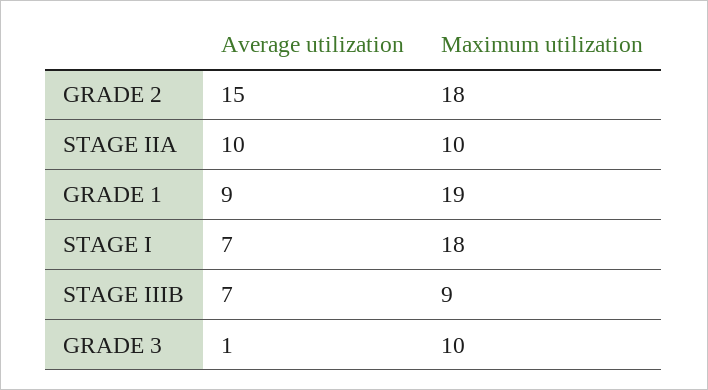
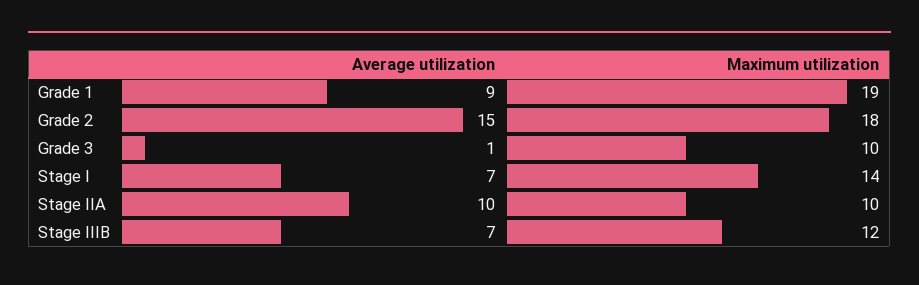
Maximum utilization, STAGE I: 18 -> 14
Maximum utilization, STAGE IIIB: 9 -> 12

